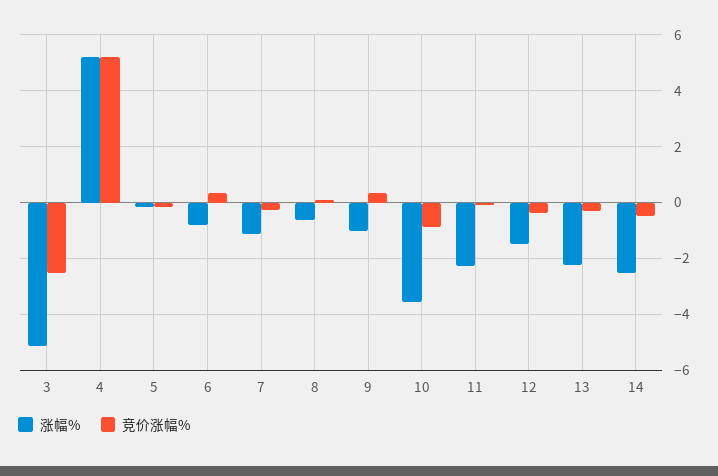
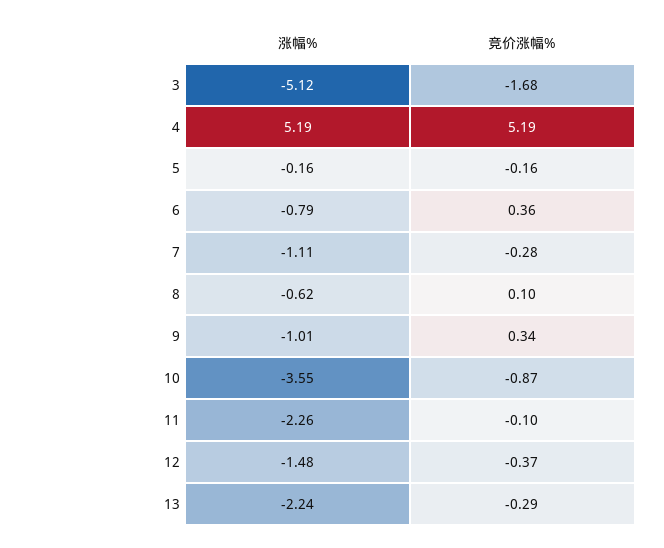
竞价涨幅%, 3: -2.5 -> -1.68
涨幅%, 14: -2.5 -> none
竞价涨幅%, 14: -0.5 -> none

